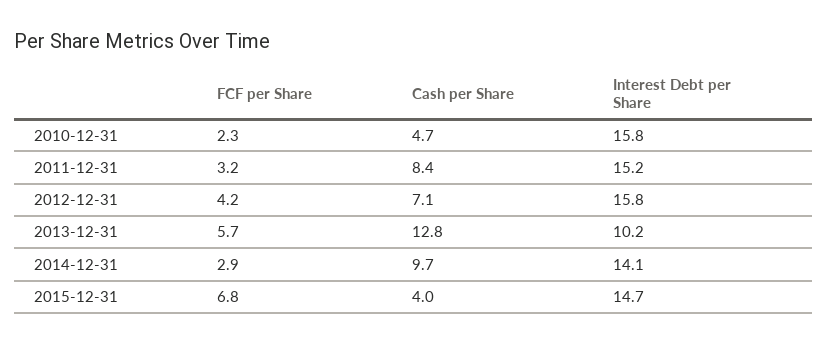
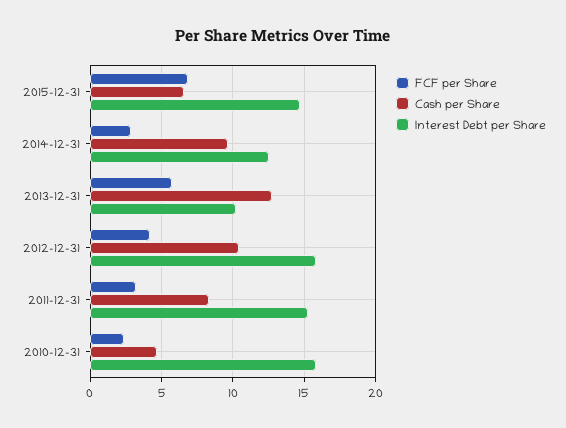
Cash per Share, 2012-12-31: 7.1 -> 10.5
Interest Debt per Share, 2014-12-31: 14.1 -> 12.5
Cash per Share, 2015-12-31: 4 -> 6.5

